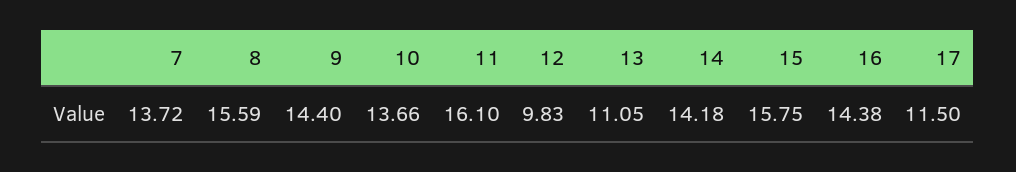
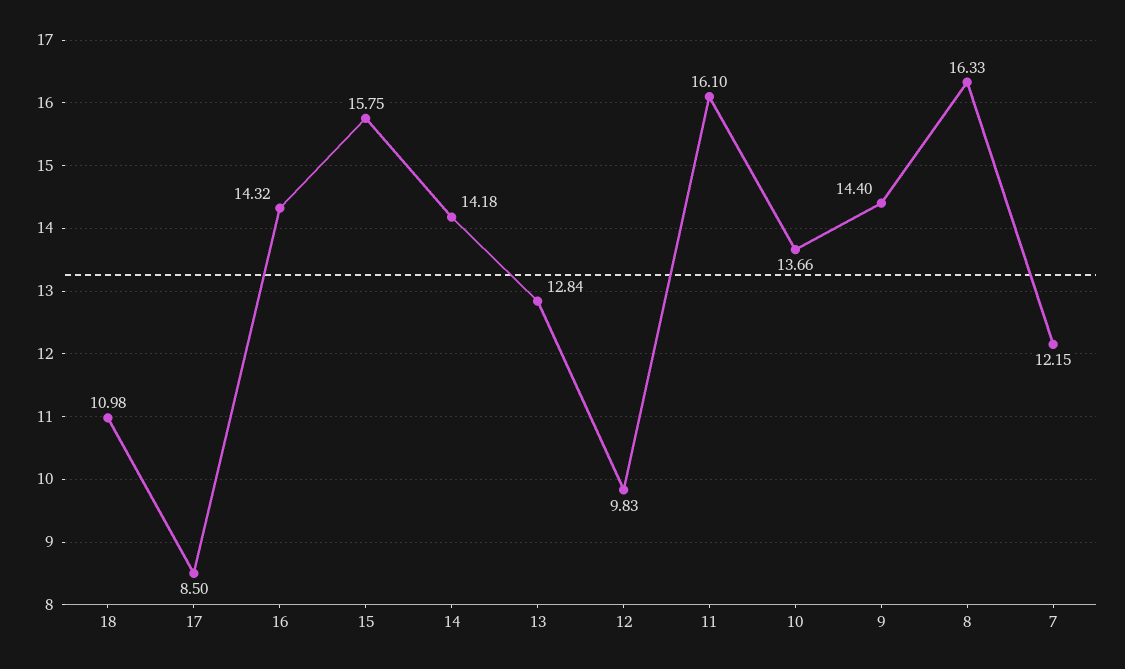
7: 13.72 -> 12.15
8: 15.59 -> 16.33
13: 11.05 -> 12.84
16: 14.38 -> 14.32
17: 11.5 -> 8.5
18: none -> 10.98

